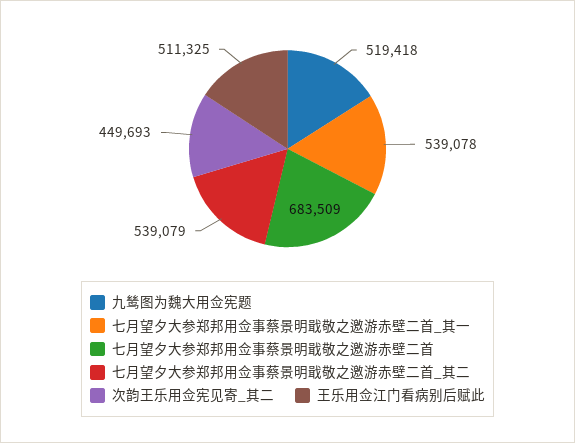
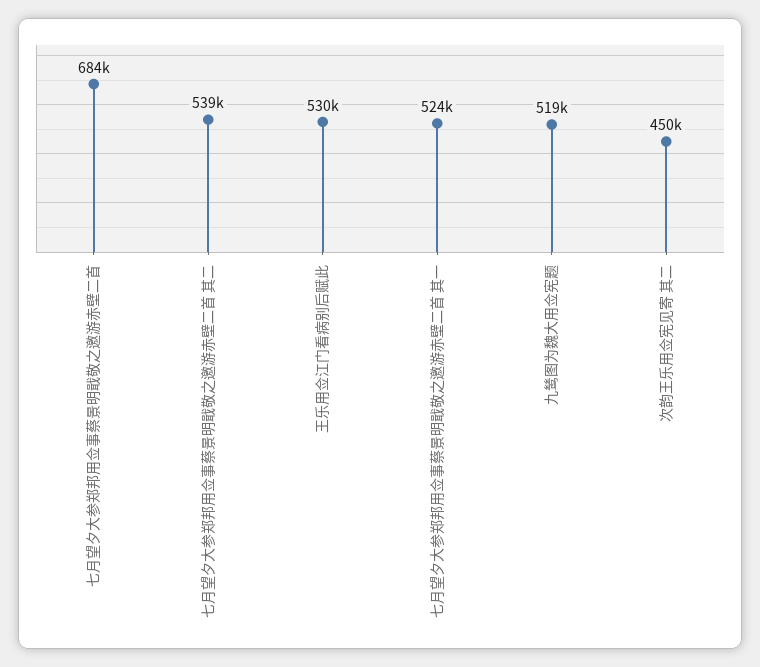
七月望夕大参郑邦用佥事蔡景明戢敬之邀游赤壁二首_其一: 539078 -> 524000
王乐用佥江门看病别后赋此: 511325 -> 530000

